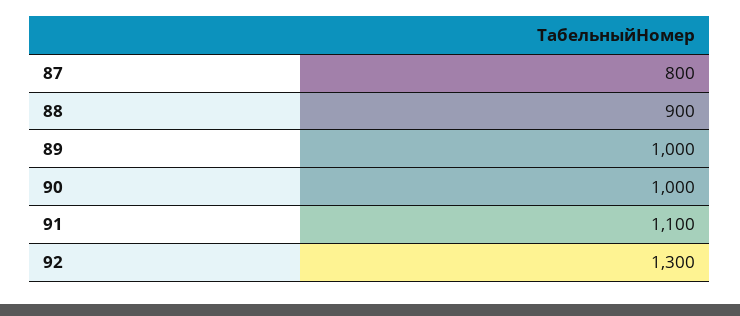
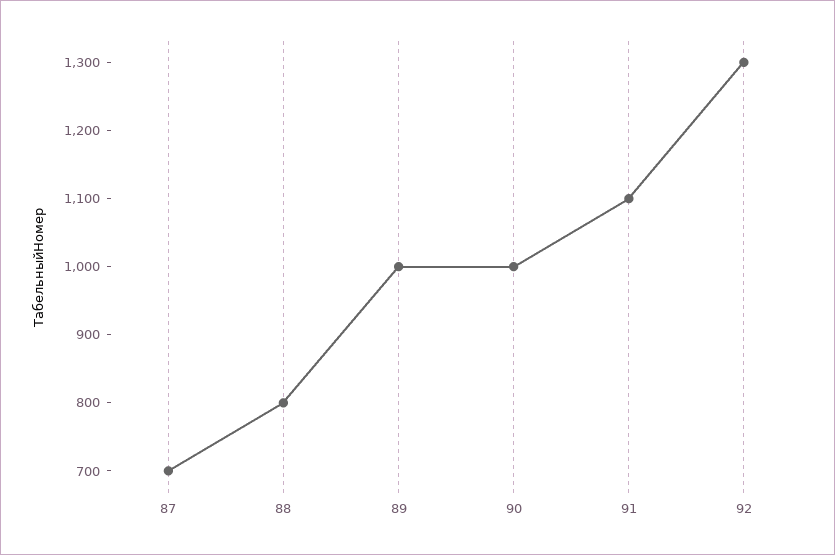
87: 800 -> 700
88: 900 -> 800

